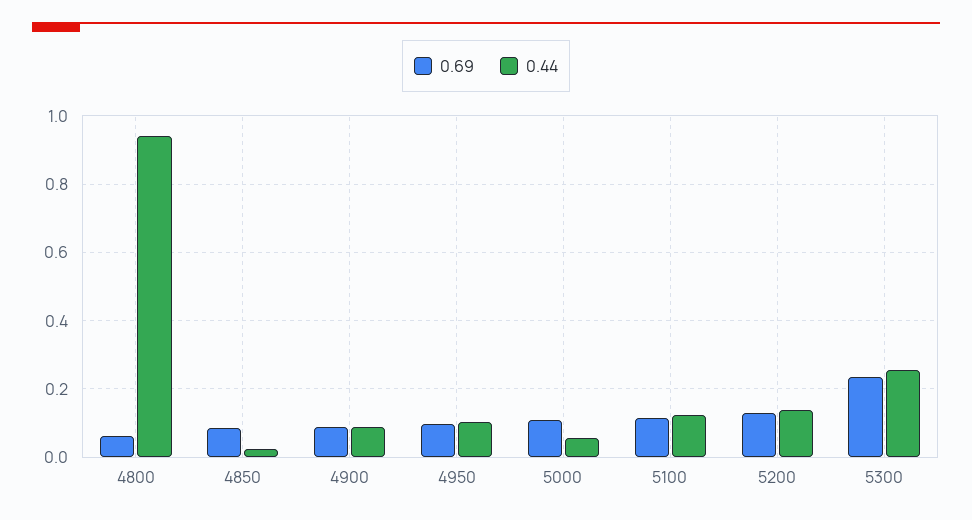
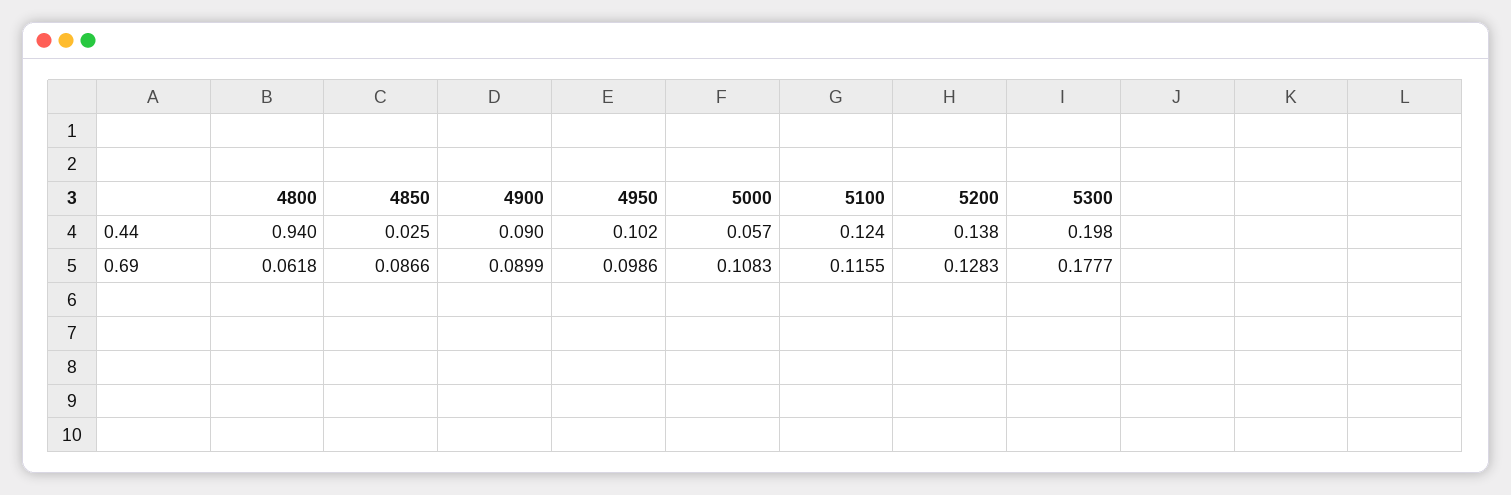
0.69, 5300: 0.24 -> 0.1777
0.44, 5300: 0.26 -> 0.198

